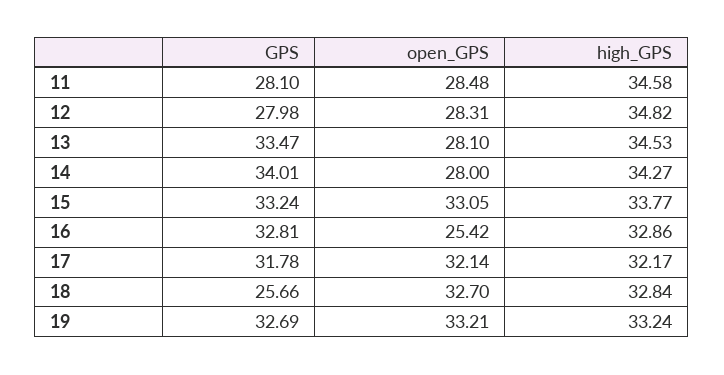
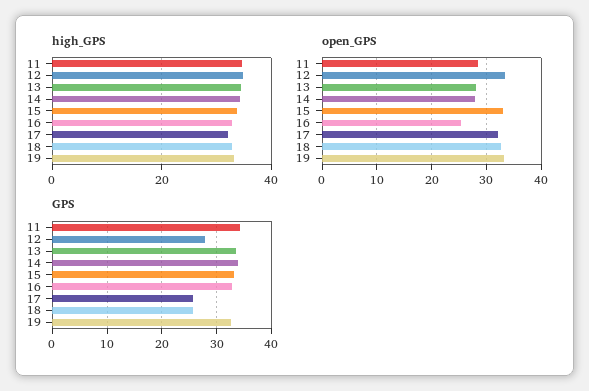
GPS, 11: 28.1 -> 34
open_GPS, 12: 28.31 -> 34
GPS, 17: 31.78 -> 26

